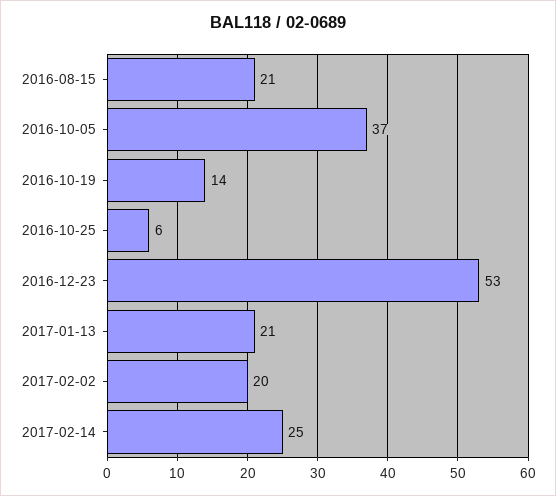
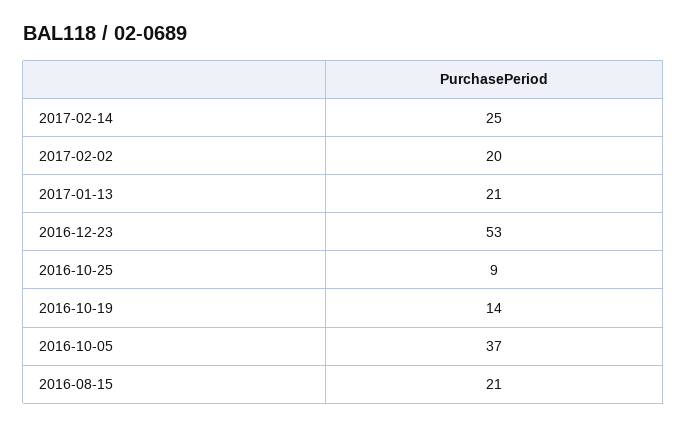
2016-10-25: 6 -> 9

